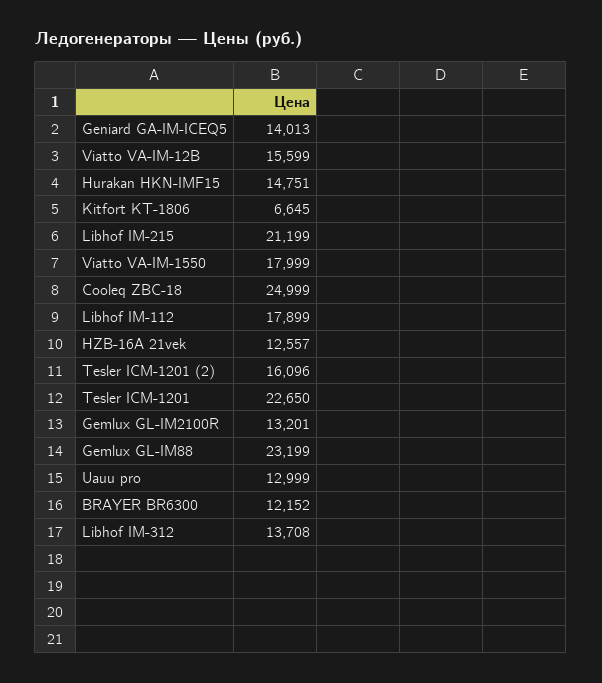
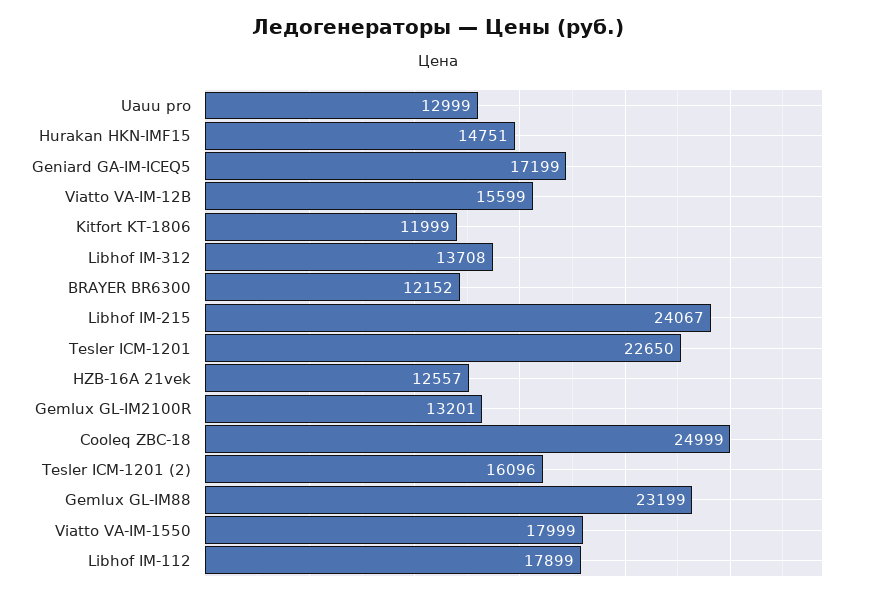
Geniard GA-IM-ICEQ5: 14013 -> 17199
Kitfort KT-1806: 6645 -> 11999
Libhof IM-215: 21199 -> 24067

